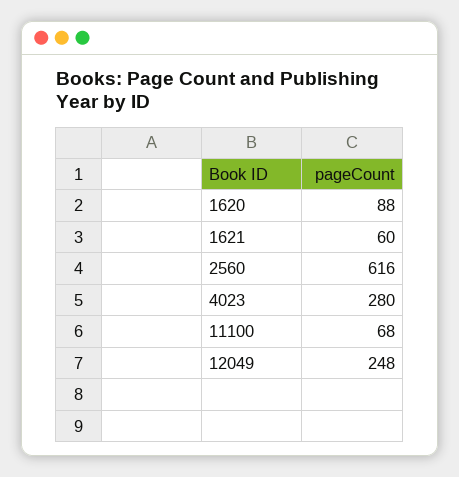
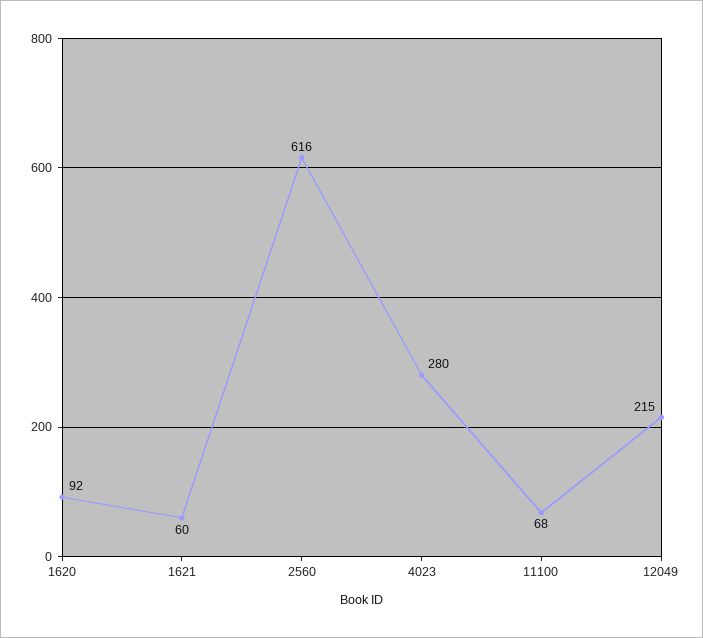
1620: 88 -> 92
12049: 248 -> 215

